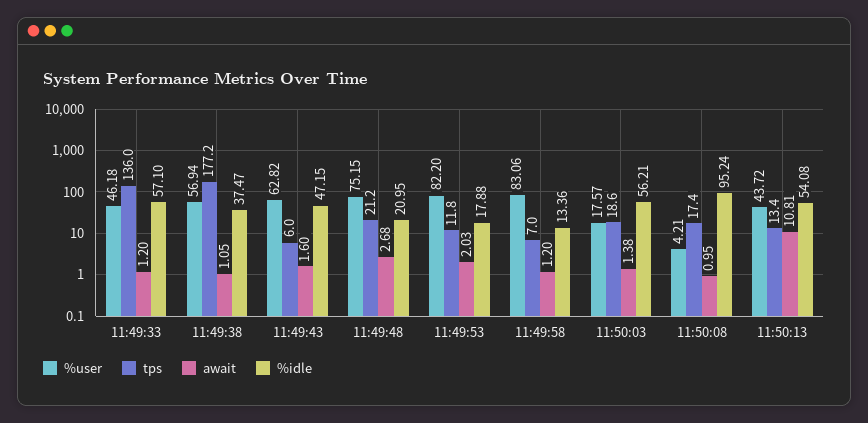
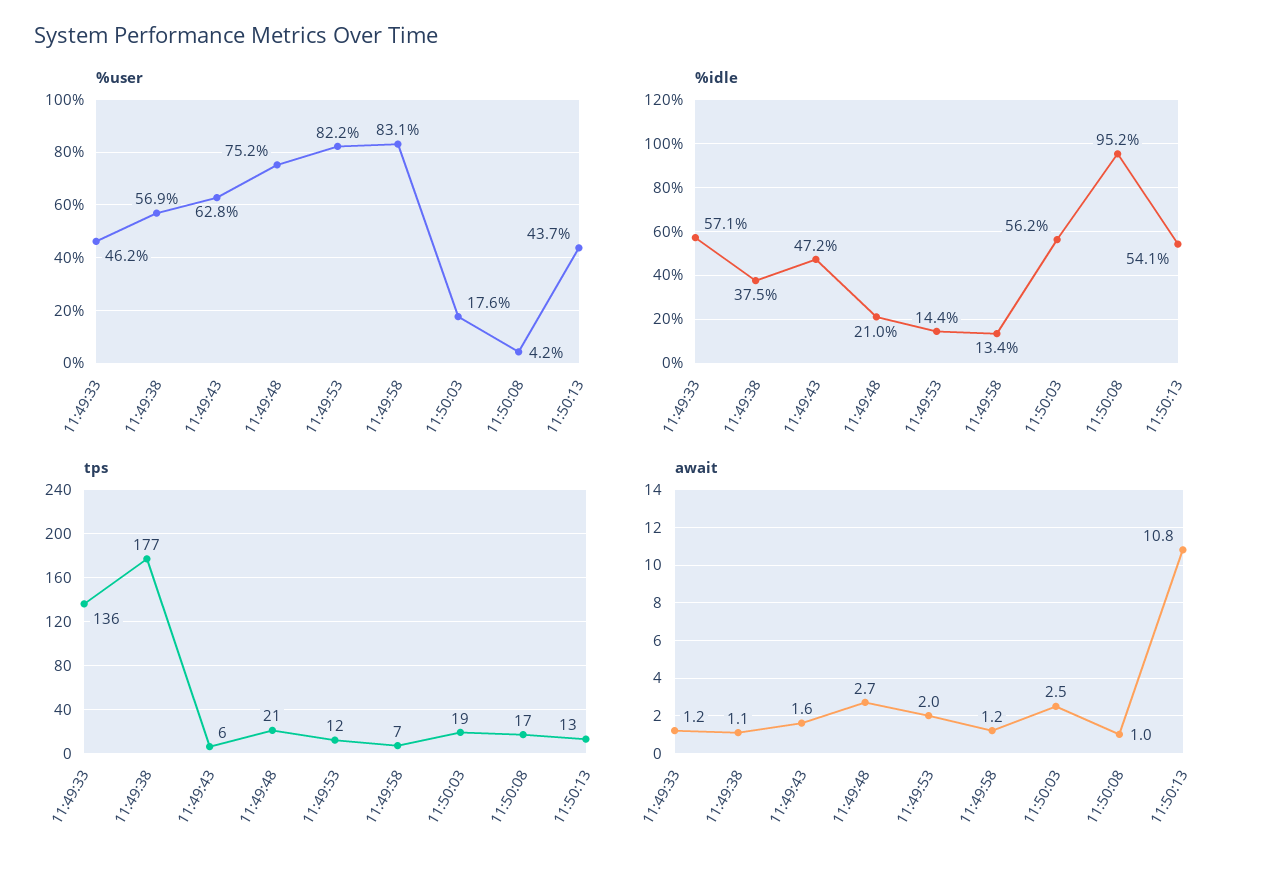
%idle, 11:49:53: 17.88 -> 14.4
await, 11:50:03: 1.38 -> 2.5

